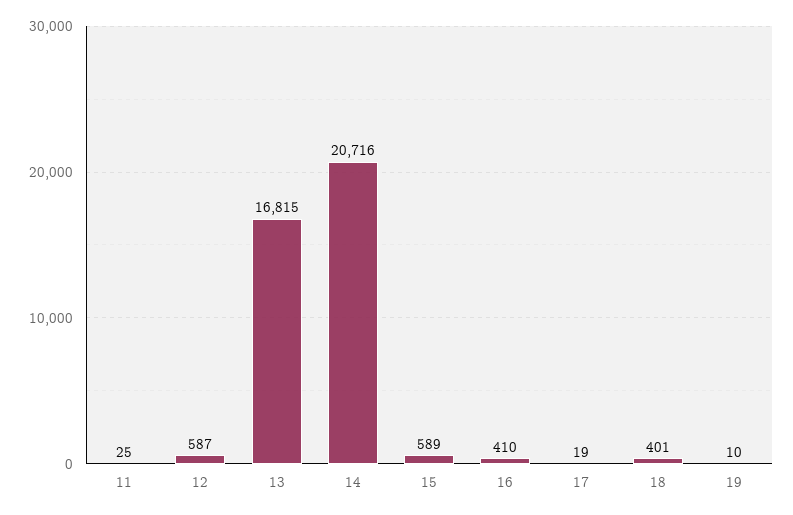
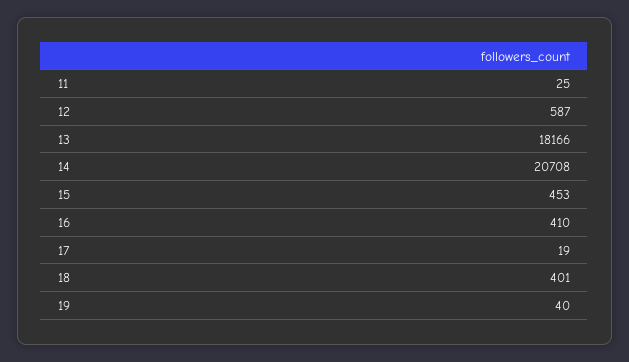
13: 16815 -> 18166
14: 20716 -> 20708
15: 589 -> 453
19: 10 -> 40

